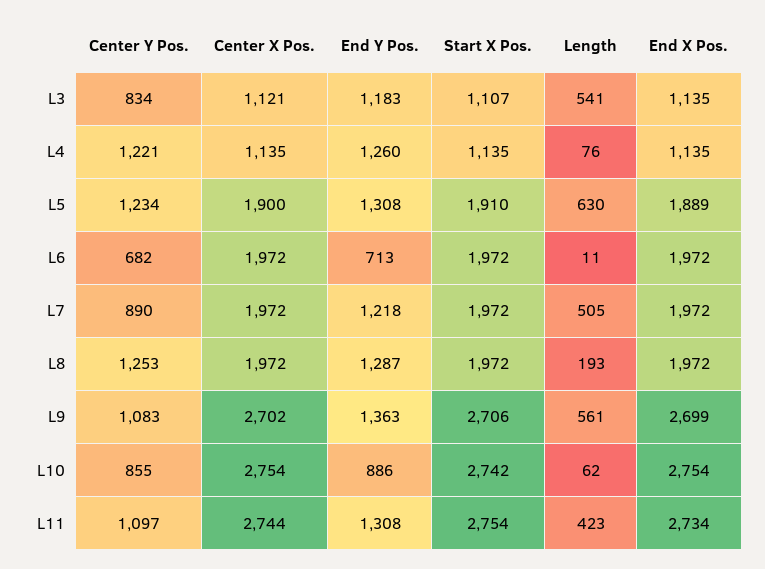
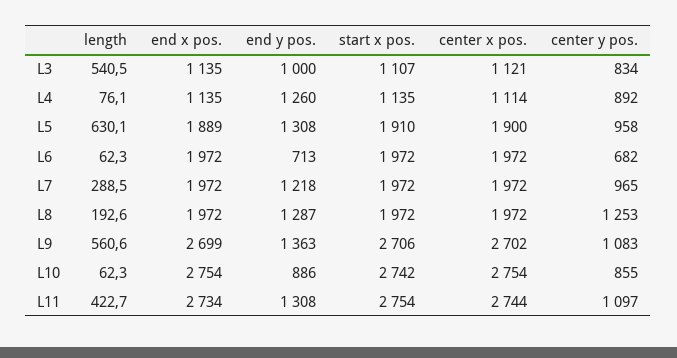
End Y Pos., L3: 1183 -> 1000
Center Y Pos., L4: 1221 -> 892
Center X Pos., L4: 1135 -> 1114
Center Y Pos., L5: 1234 -> 958
Length, L6: 11 -> 62.3
Center Y Pos., L7: 890 -> 965
Length, L7: 505 -> 288.5

